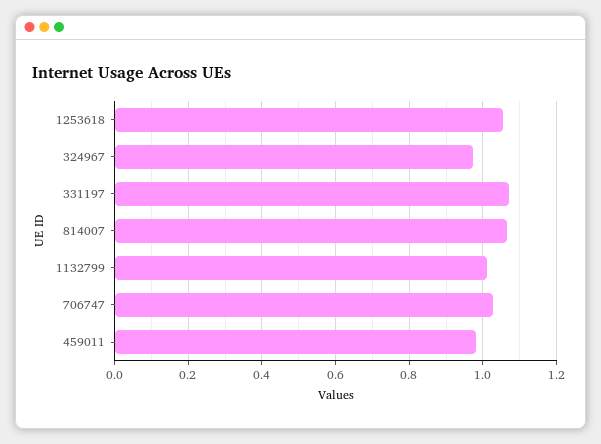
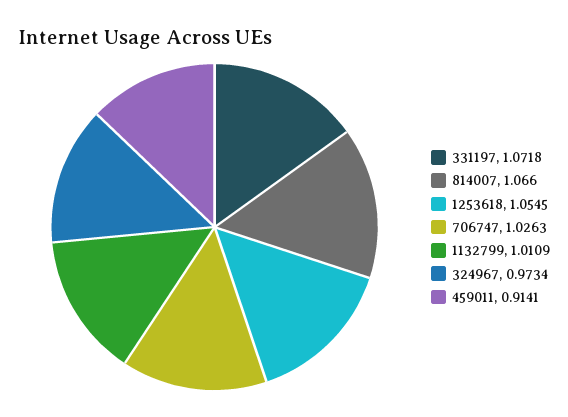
459011: 0.98 -> 0.9141

